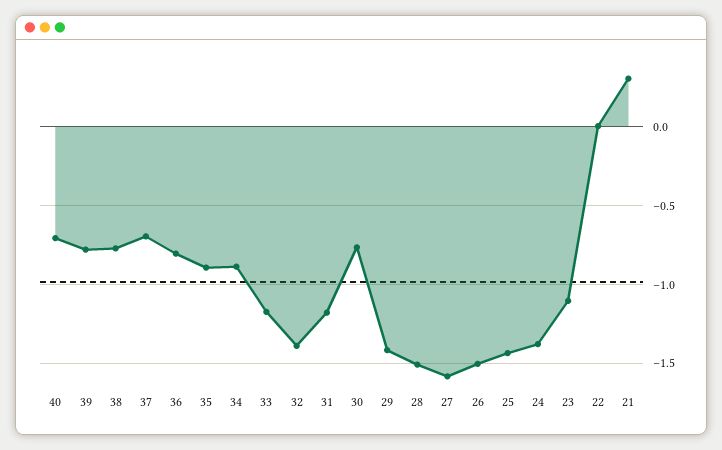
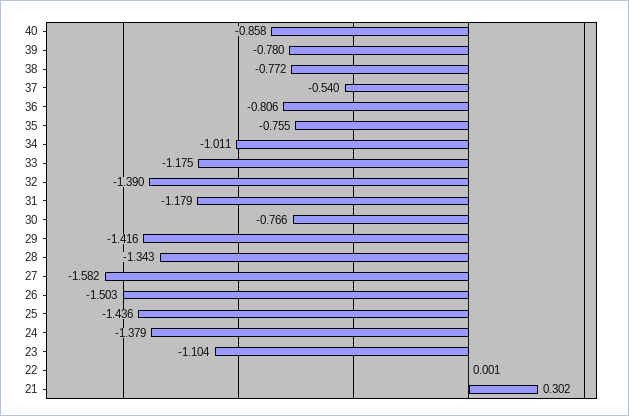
40: -0.7 -> -0.858
37: -0.7 -> -0.54
35: -0.9 -> -0.755
34: -0.9 -> -1.011
28: -1.5 -> -1.343

